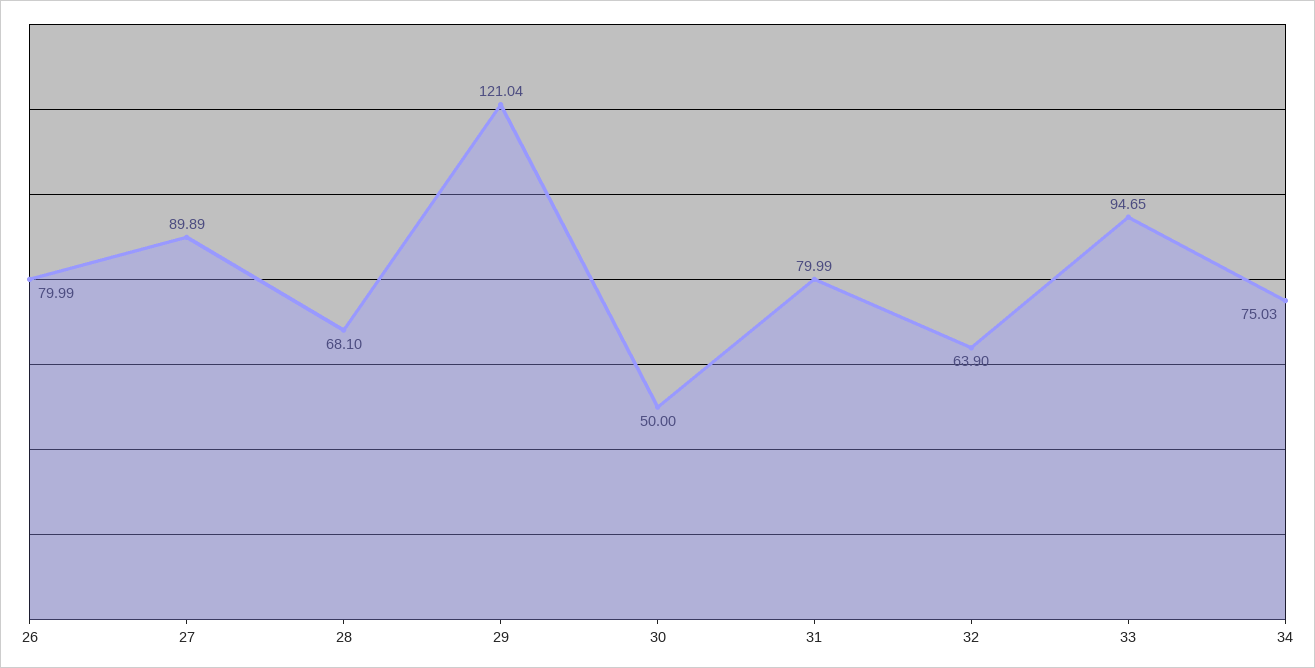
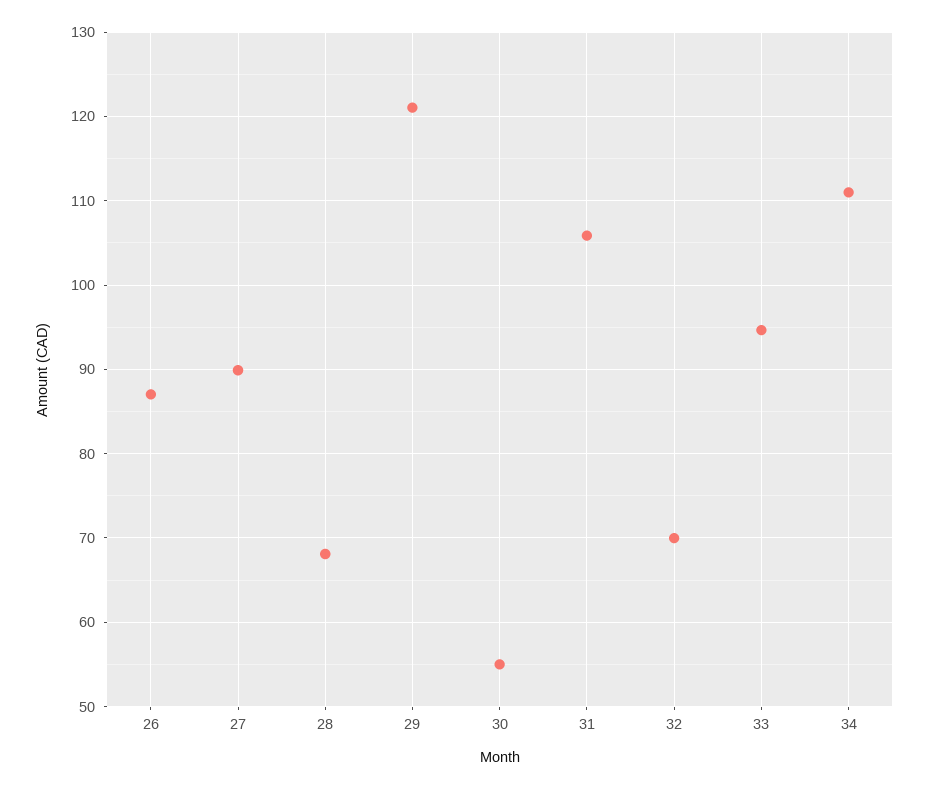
26: 79.99 -> 87
30: 50 -> 55
31: 79.99 -> 106
32: 63.9 -> 70
34: 75.03 -> 111

